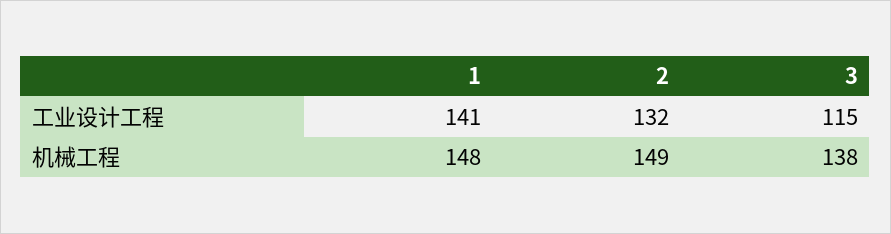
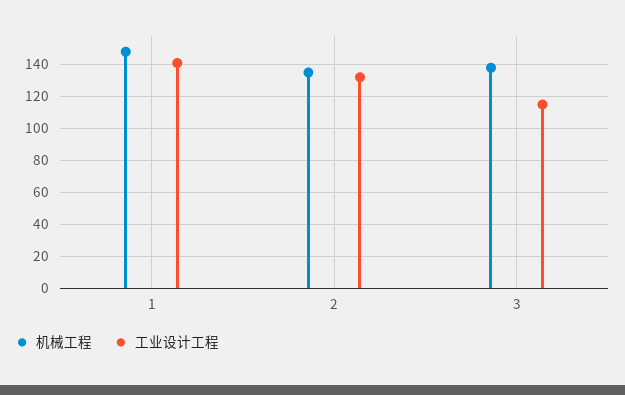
机械工程, 2: 149 -> 135

